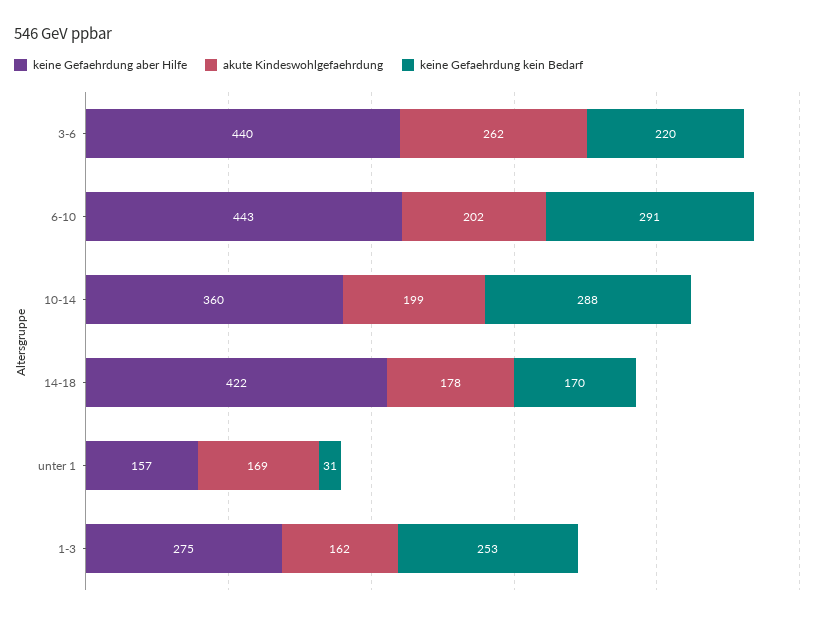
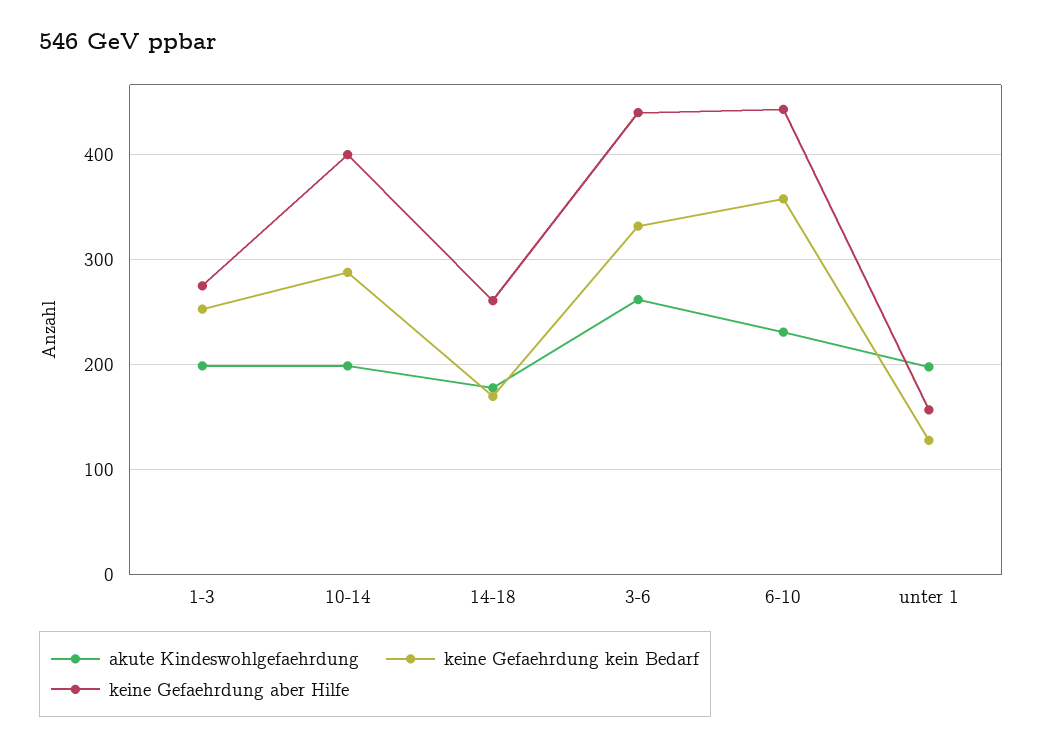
keine Gefaehrdung kein Bedarf, 3-6: 220 -> 330
akute Kindeswohlgefaehrdung, 6-10: 202 -> 230
keine Gefaehrdung kein Bedarf, 6-10: 291 -> 360
keine Gefaehrdung aber Hilfe, 10-14: 360 -> 400
keine Gefaehrdung aber Hilfe, 14-18: 422 -> 260
akute Kindeswohlgefaehrdung, unter 1: 169 -> 200
keine Gefaehrdung kein Bedarf, unter 1: 31 -> 130
akute Kindeswohlgefaehrdung, 1-3: 162 -> 200

